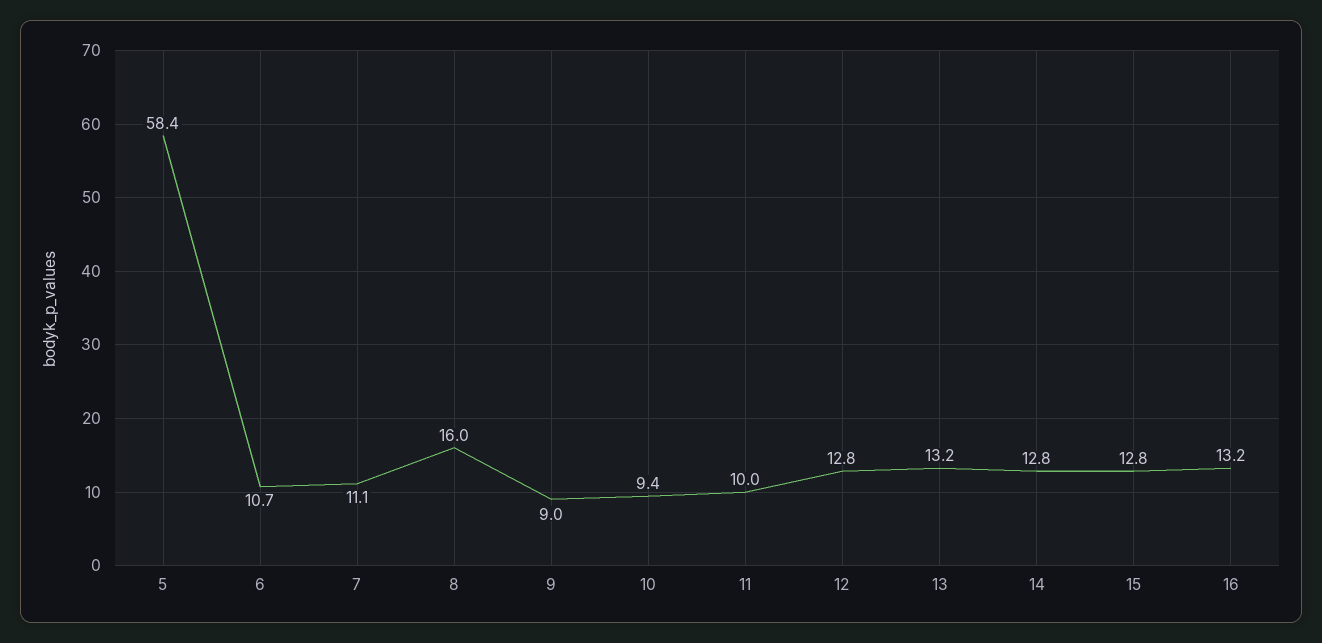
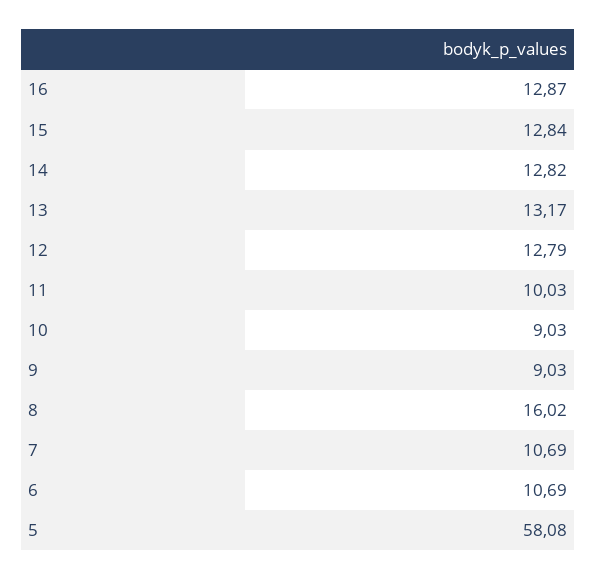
5: 58.4 -> 58.08
7: 11.1 -> 10.69
10: 9.4 -> 9.03
16: 13.2 -> 12.87

